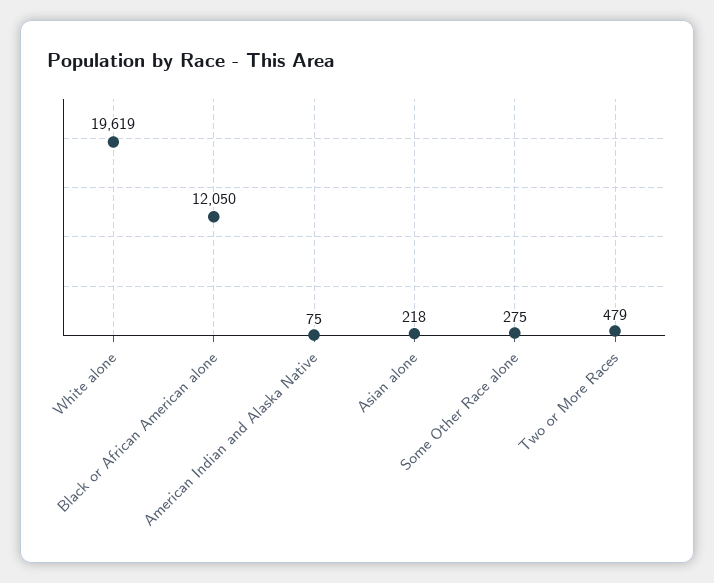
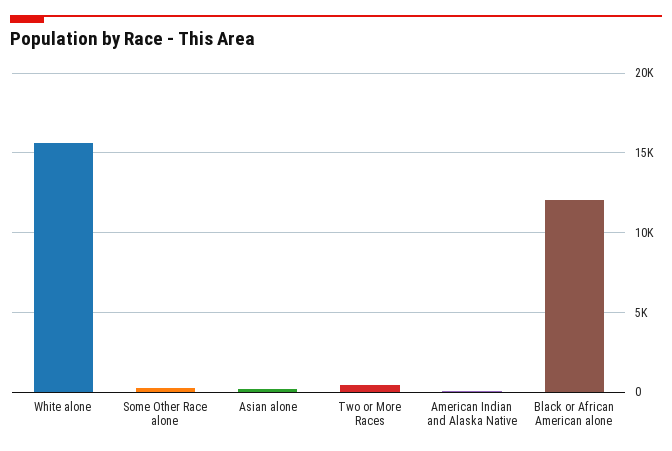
White alone: 19619 -> 15500

